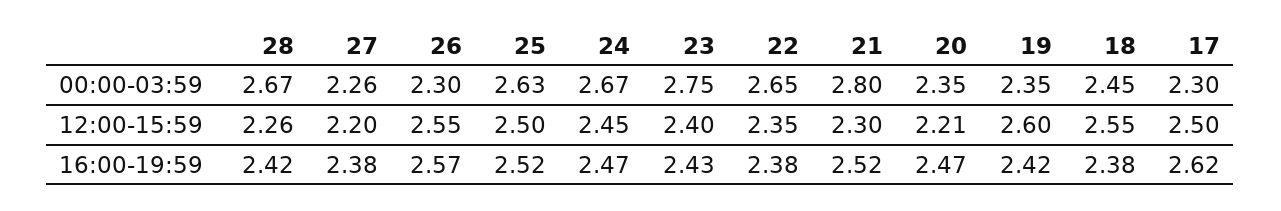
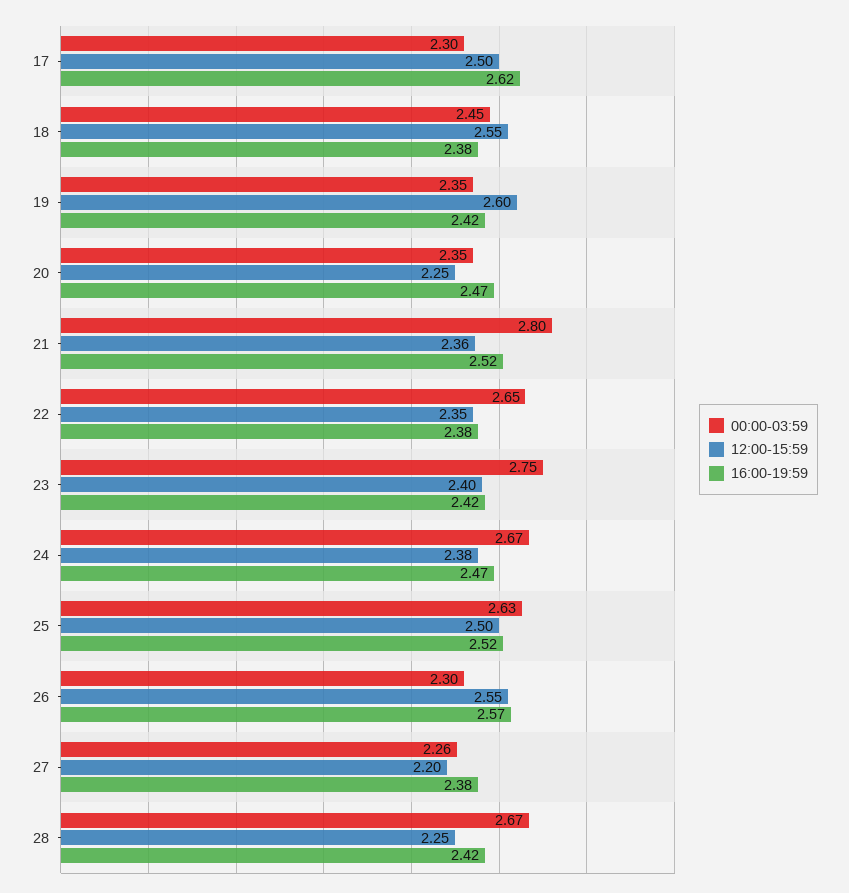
12:00-15:59, 28: 2.26 -> 2.25
12:00-15:59, 24: 2.45 -> 2.38
12:00-15:59, 21: 2.3 -> 2.36
12:00-15:59, 20: 2.21 -> 2.25
16:00-19:59, 23: 2.43 -> 2.42

